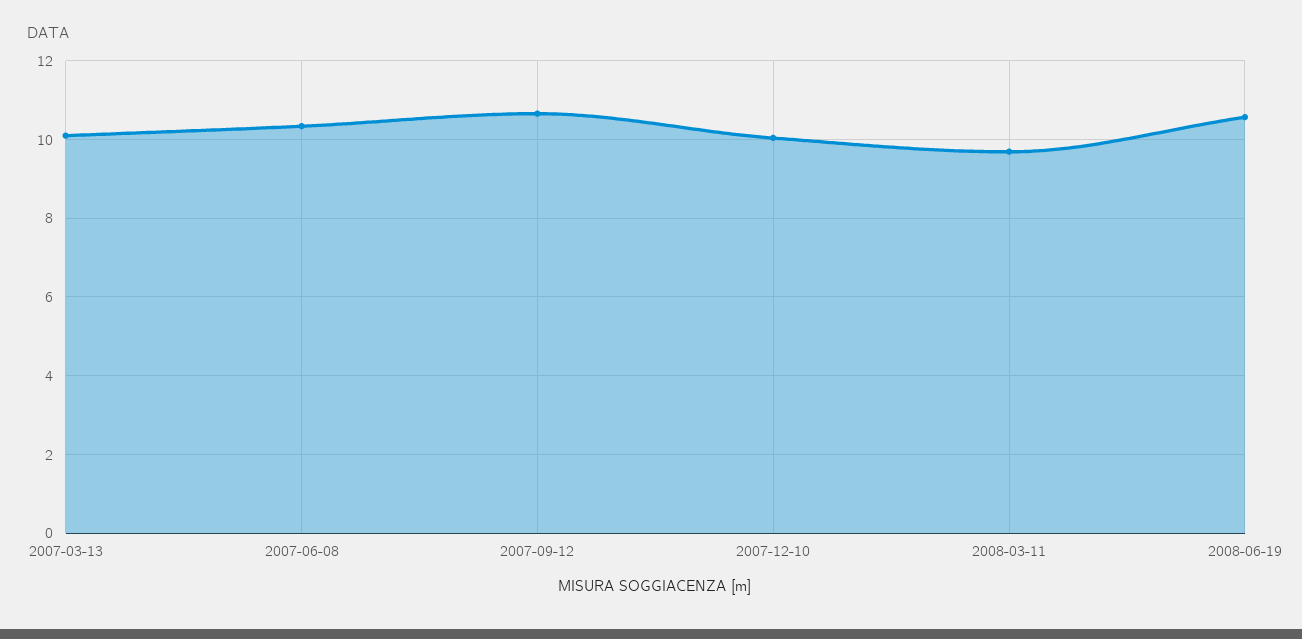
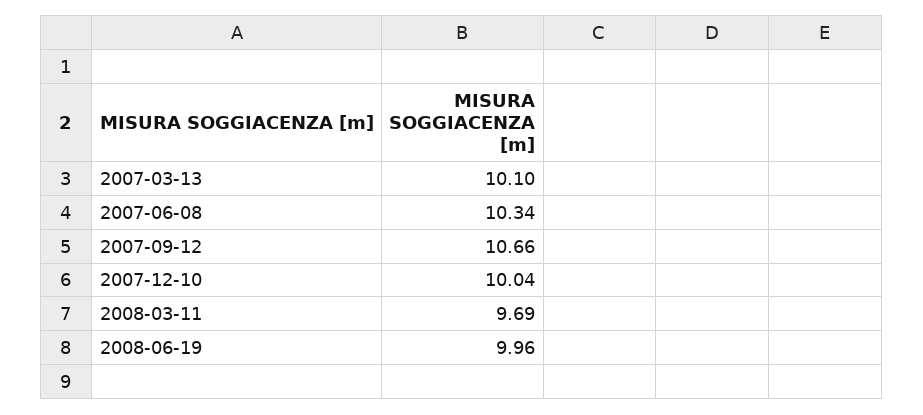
2008-06-19: 10.6 -> 9.96

